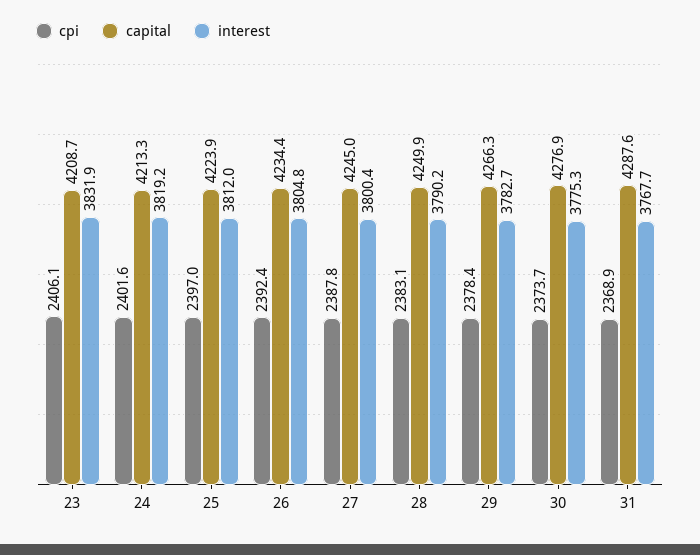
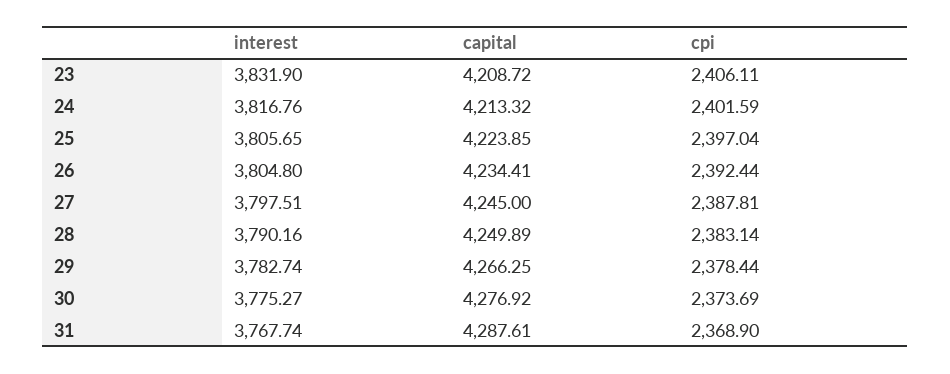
interest, 24: 3819.2 -> 3816.76
interest, 25: 3812 -> 3805.65
interest, 27: 3800.4 -> 3797.51

